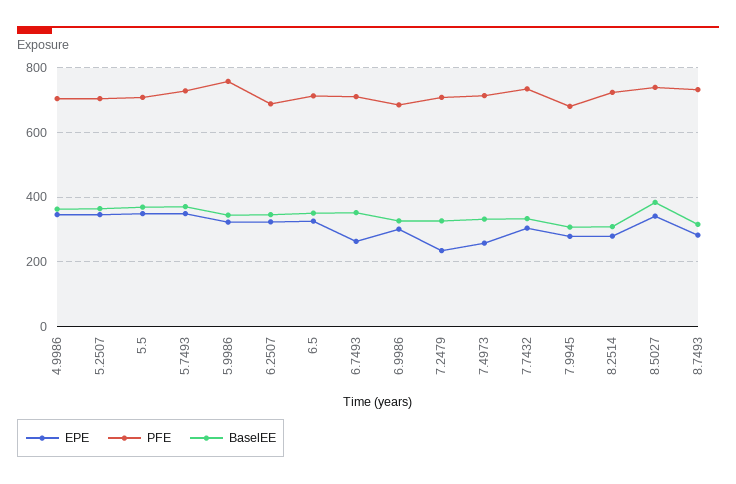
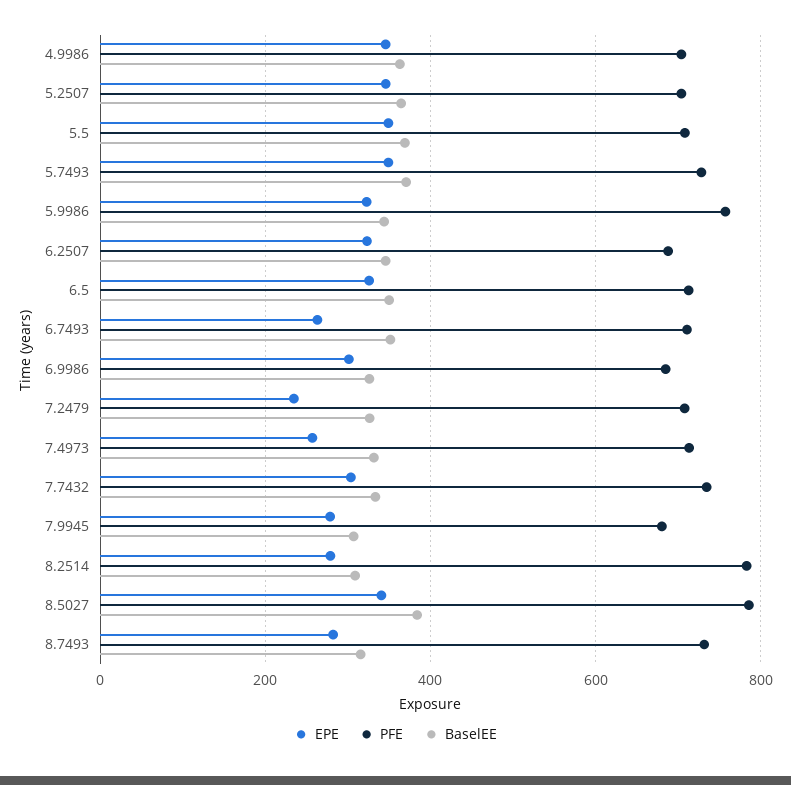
PFE, 8.2514: 720 -> 780
PFE, 8.5027: 740 -> 780

